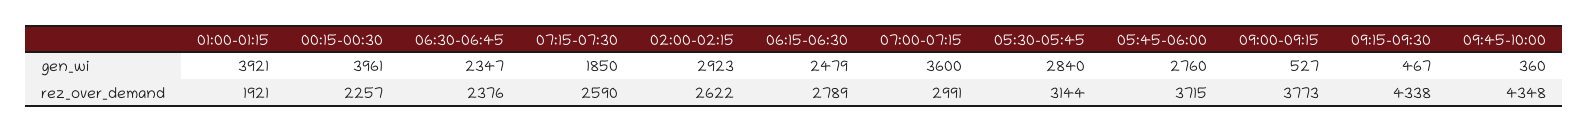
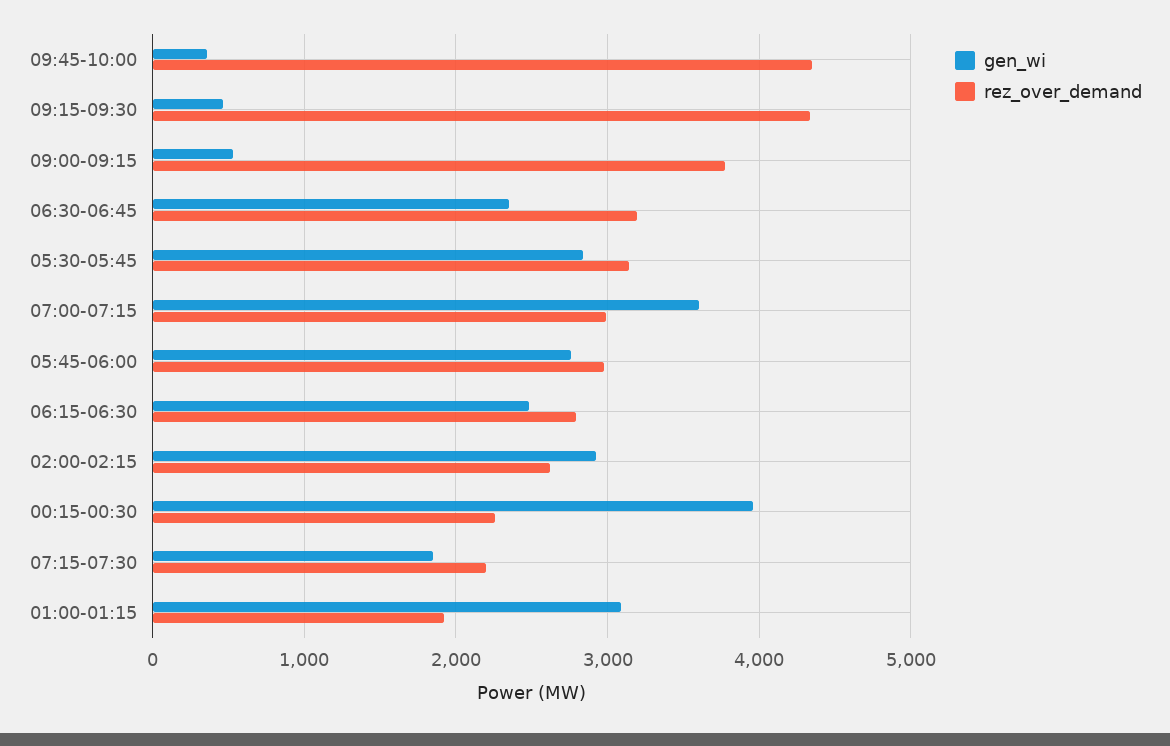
gen_wi, 01:00-01:15: 3921 -> 3100
rez_over_demand, 06:30-06:45: 2376 -> 3200
rez_over_demand, 07:15-07:30: 2590 -> 2200
rez_over_demand, 05:45-06:00: 3715 -> 3000

